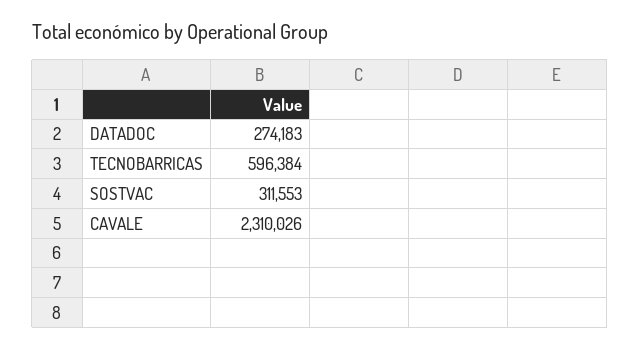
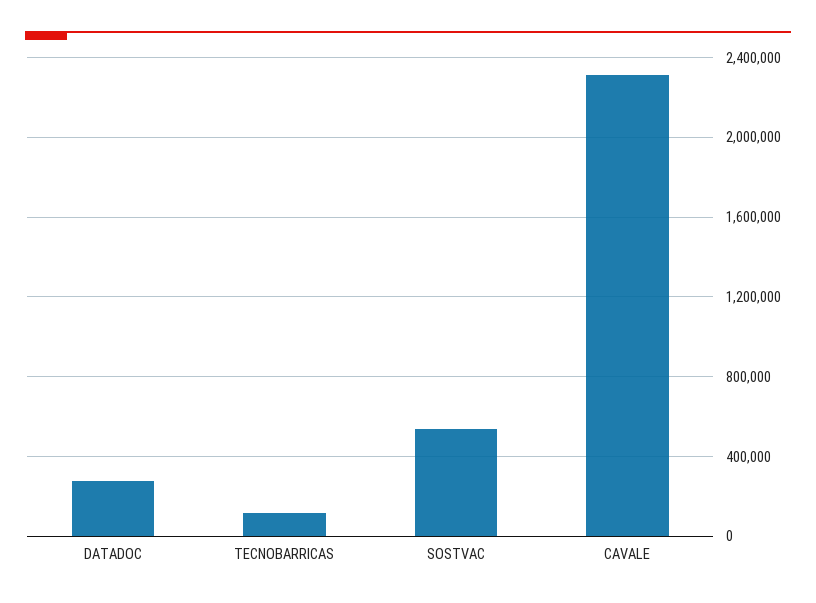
TECNOBARRICAS: 596384 -> 100000
SOSTVAC: 311553 -> 550000

